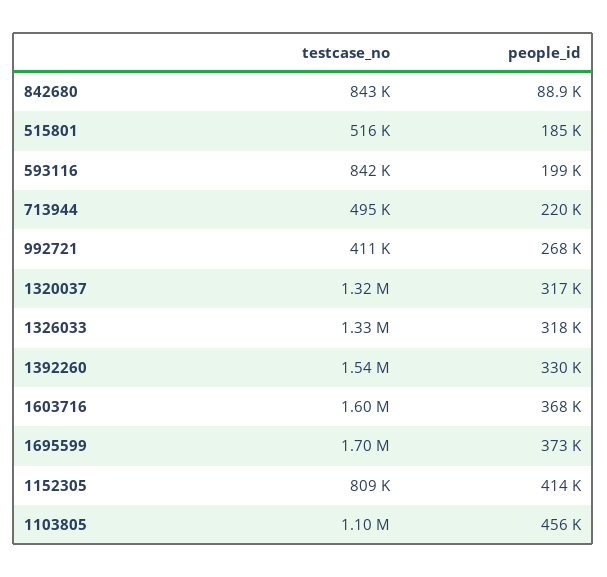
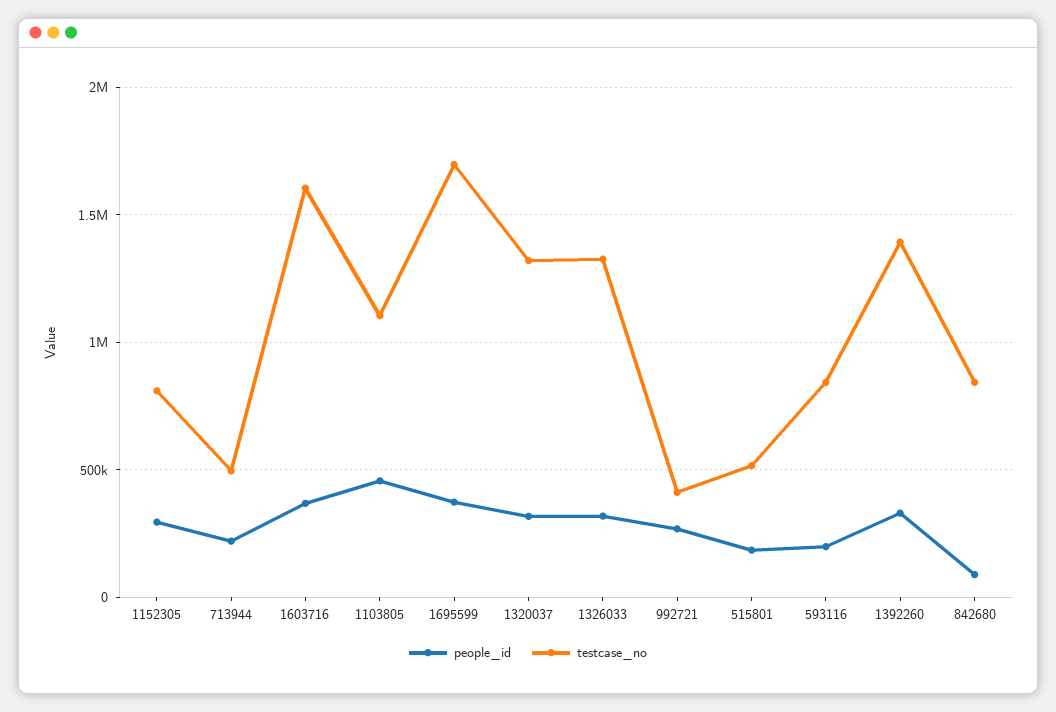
testcase_no, 1392260: 1540000 -> 1400000
people_id, 1152305: 414000 -> 300000

